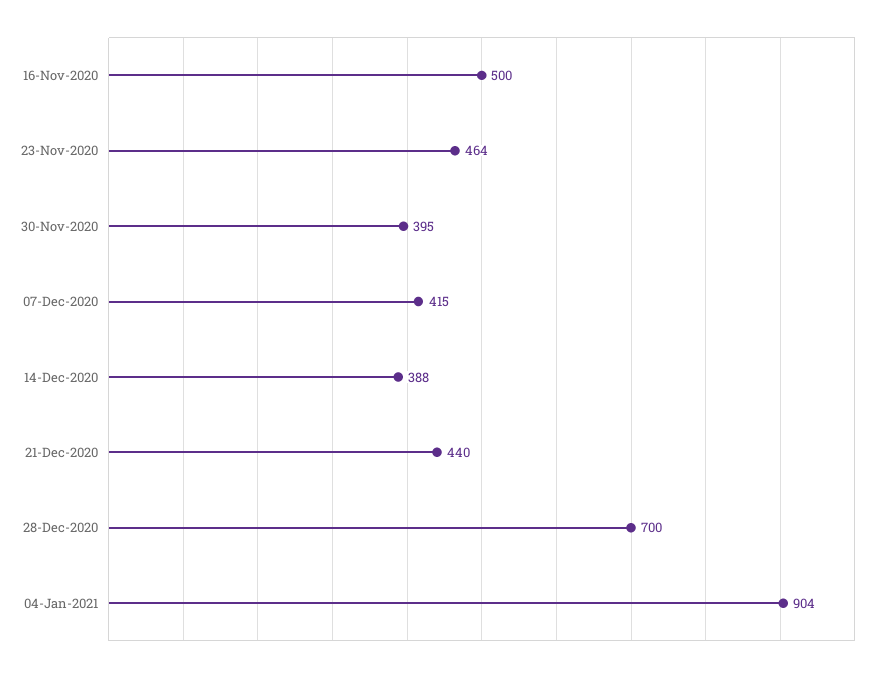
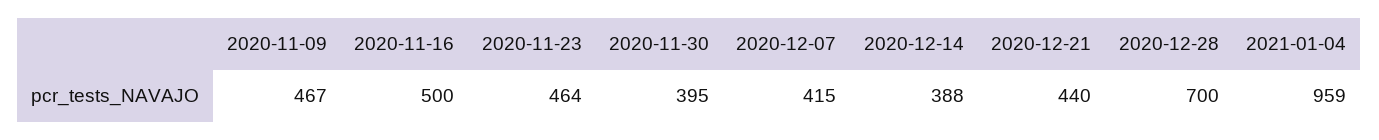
04-Jan-2021: 904 -> 959
2020-11-09: none -> 467

